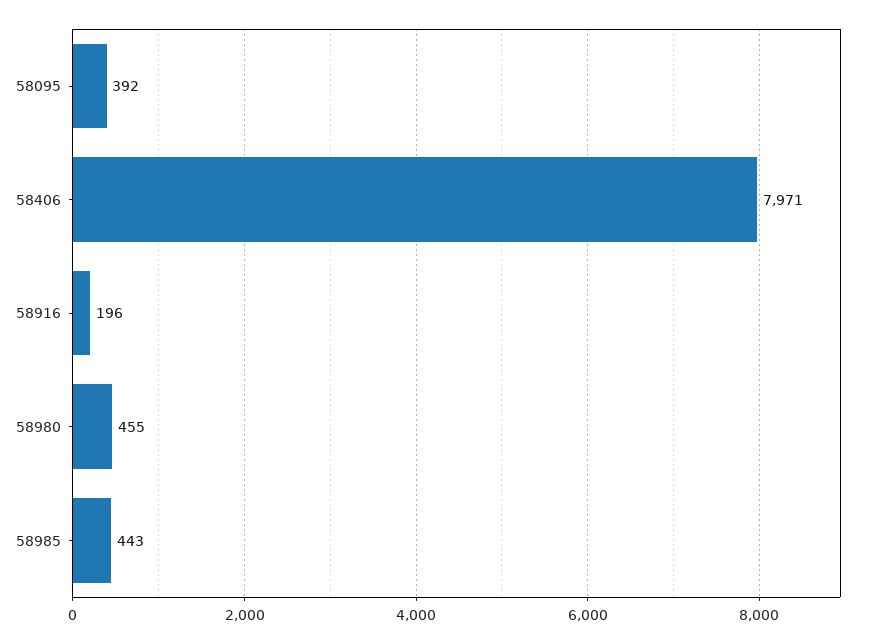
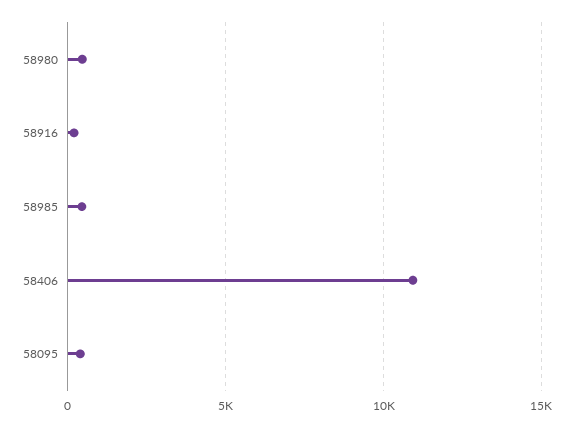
58406: 7971 -> 11000

